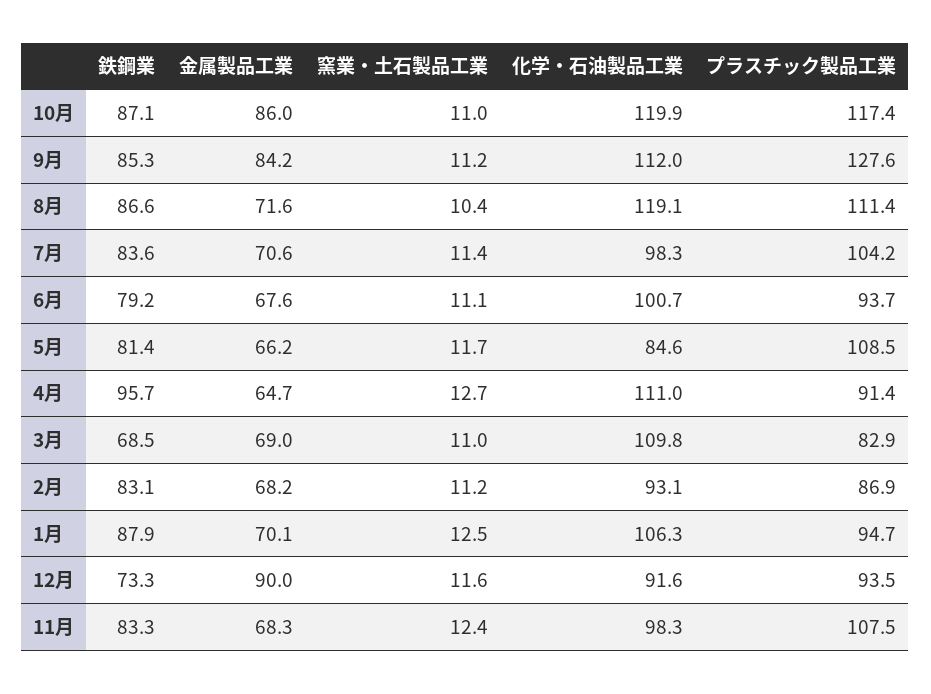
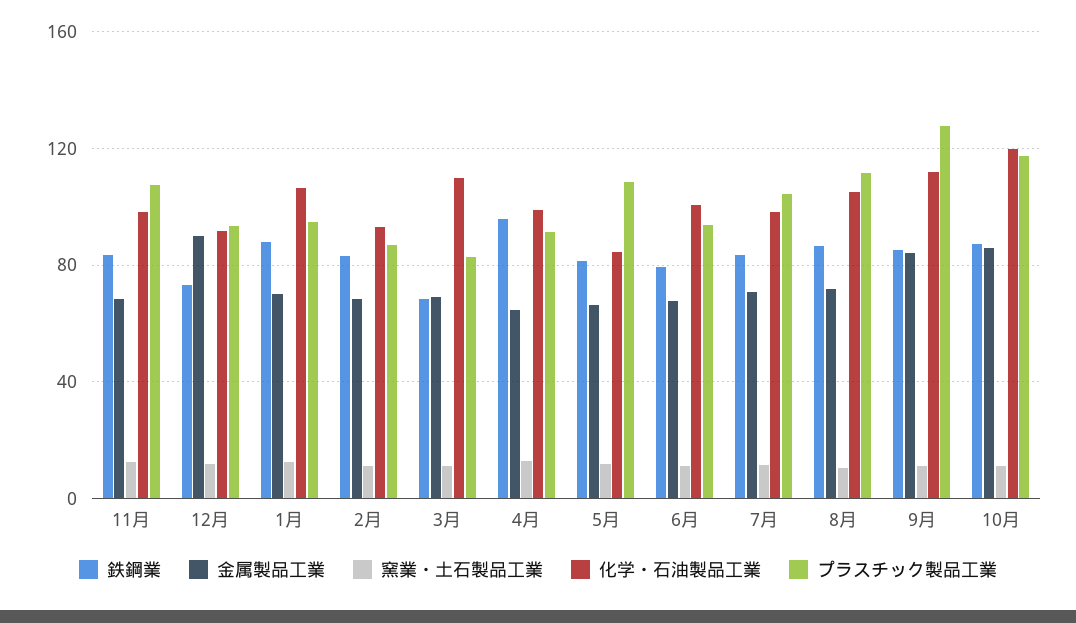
化学・石油製品工業, 8月: 119.1 -> 105
化学・石油製品工業, 4月: 111 -> 100

